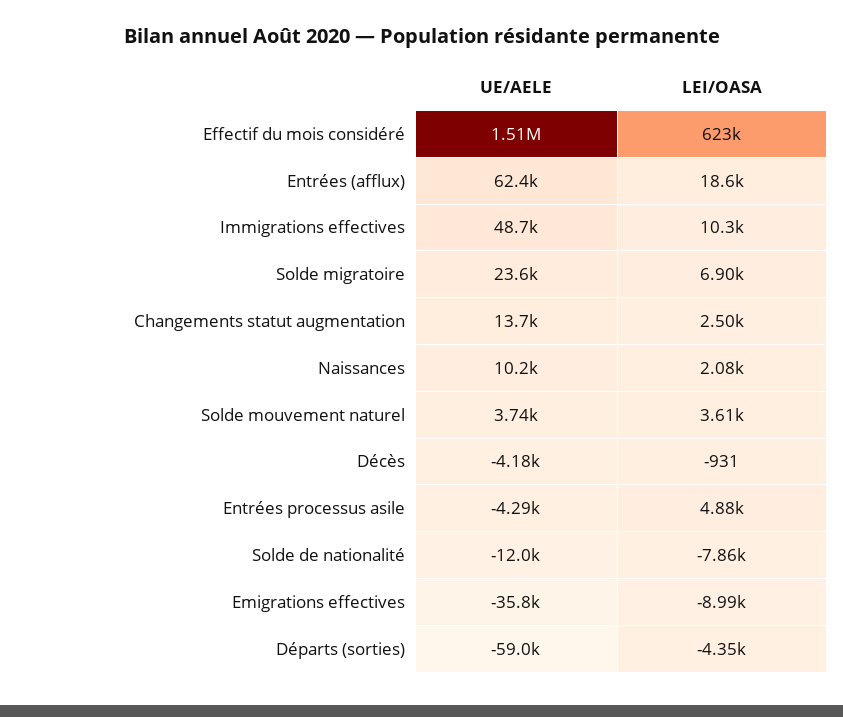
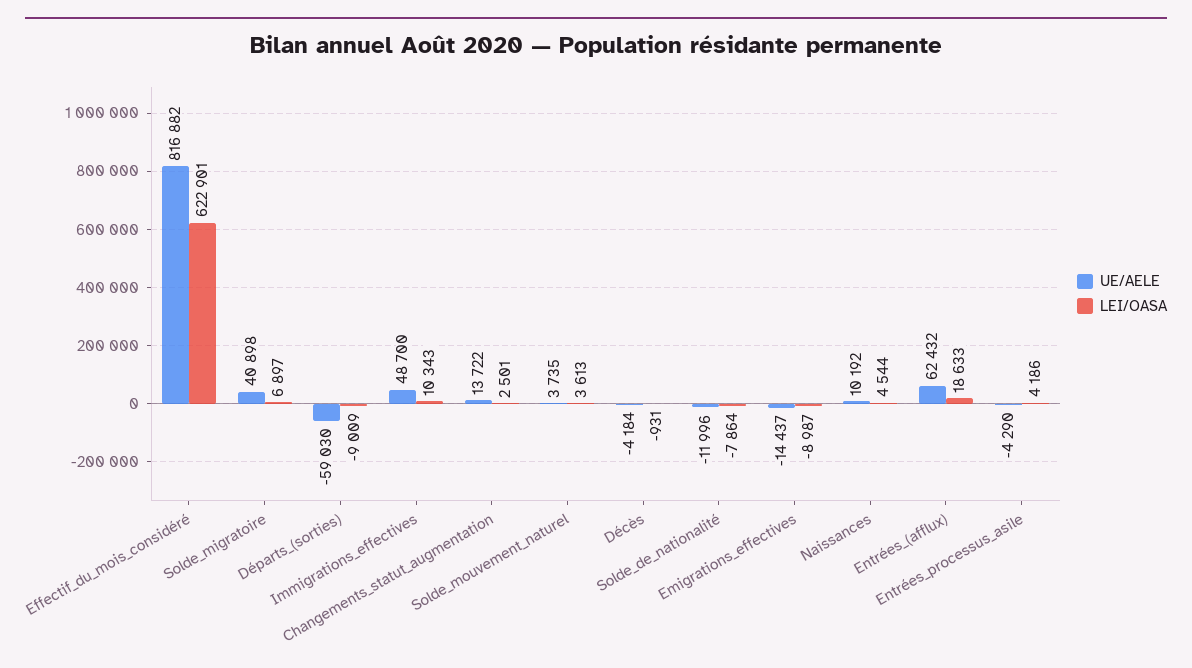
UE/AELE, Effectif du mois considéré: 1510000 -> 816882
UE/AELE, Solde migratoire: 23600 -> 40898
LEI/OASA, Naissances: 2080 -> 4544
LEI/OASA, Entrées processus asile: 4880 -> 4186
UE/AELE, Emigrations effectives: -35800 -> -14437
LEI/OASA, Départs (sorties): -4350 -> -9009

